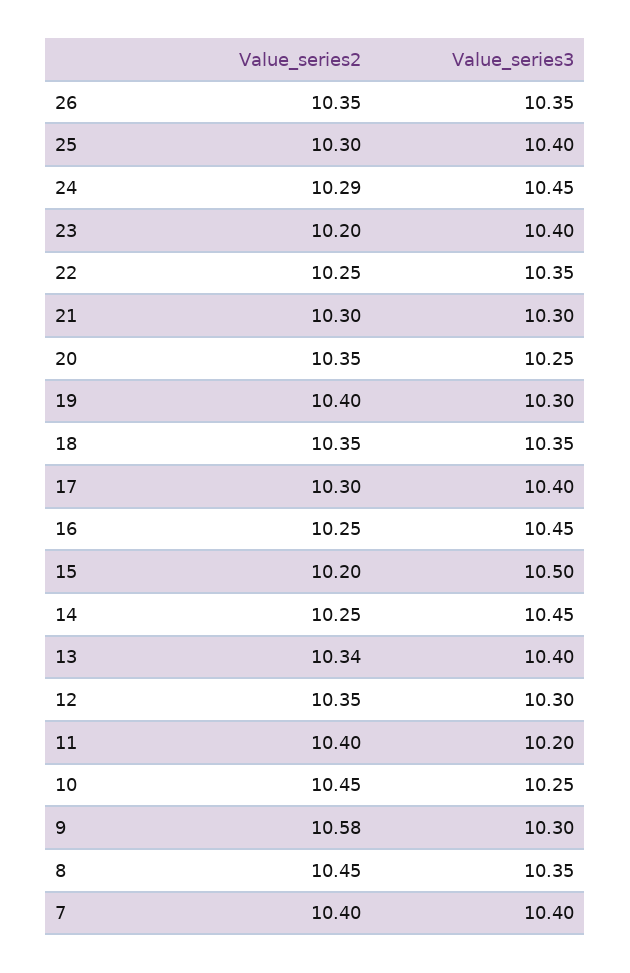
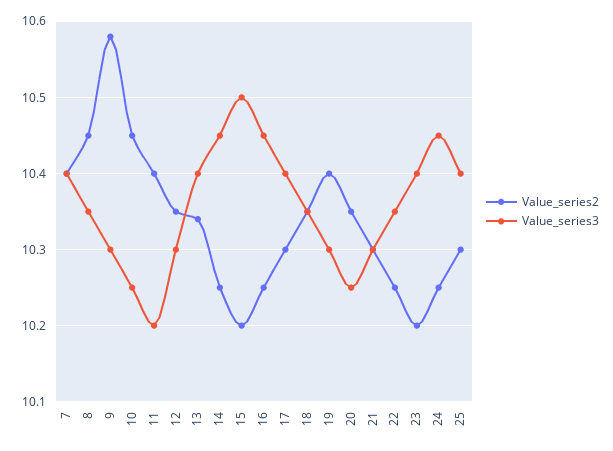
Value_series2, 26: 10.35 -> none
Value_series3, 26: 10.35 -> none
Value_series2, 24: 10.29 -> 10.25

